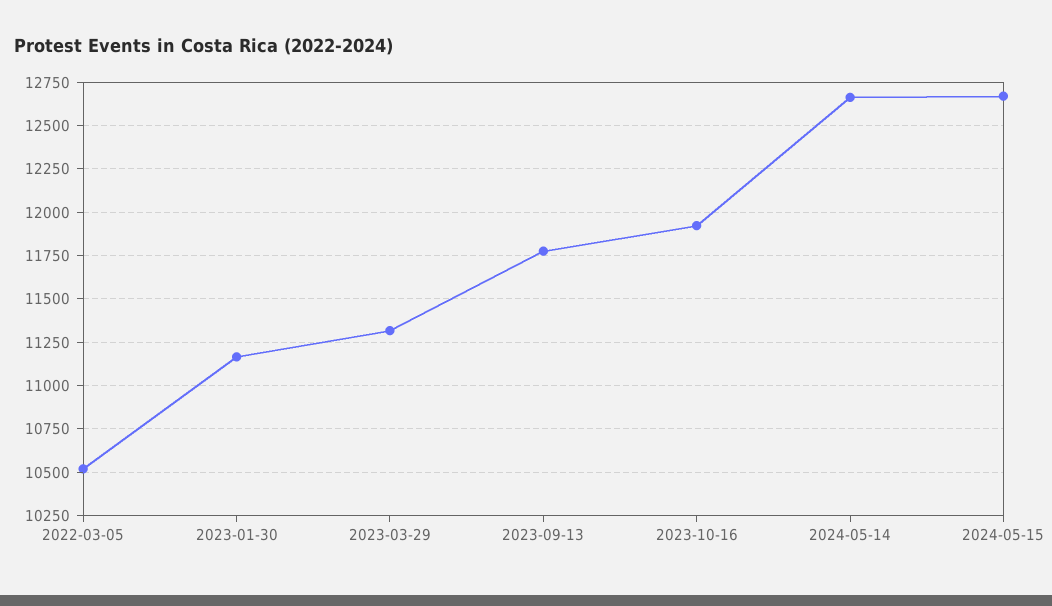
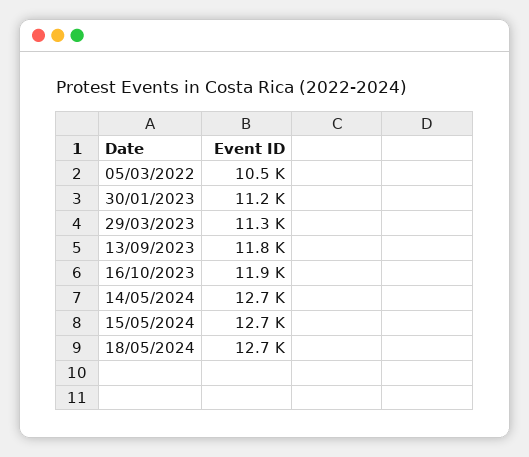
18/05/2024: none -> 12700

